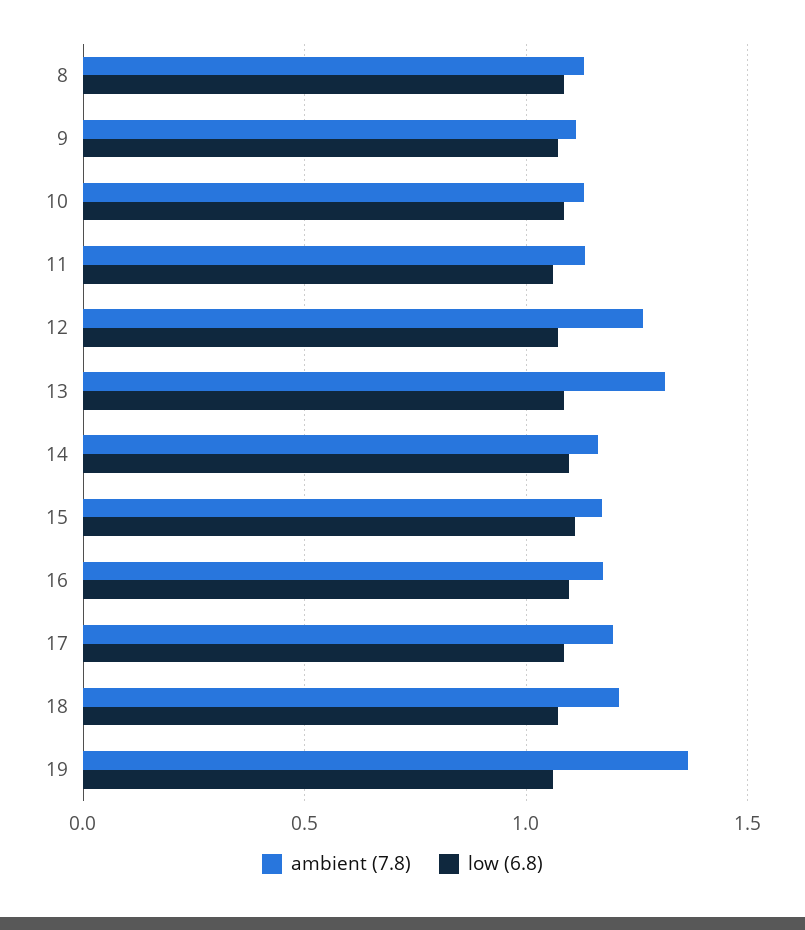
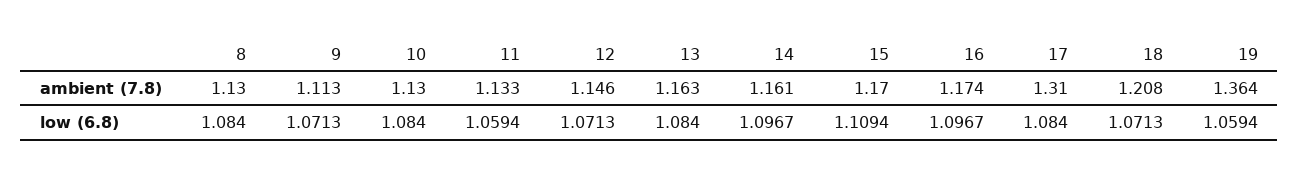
ambient (7.8), 12: 1.25 -> 1.146
ambient (7.8), 13: 1.3 -> 1.163
ambient (7.8), 17: 1.2 -> 1.31

